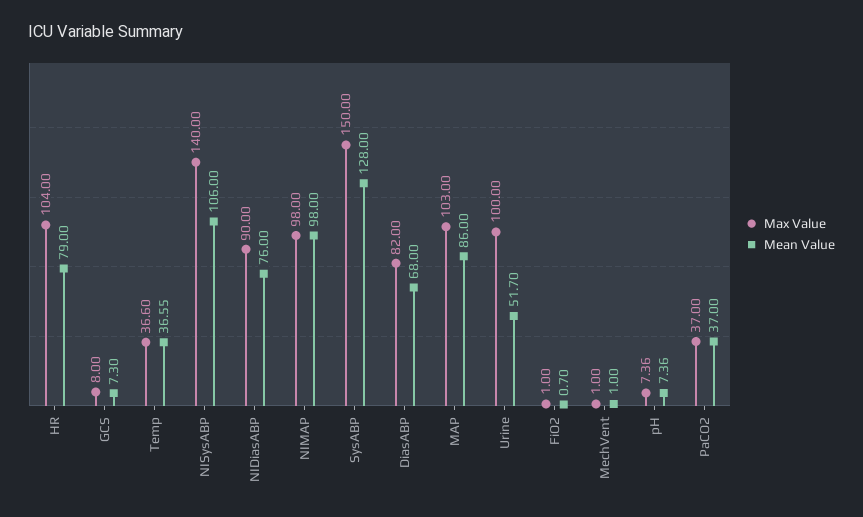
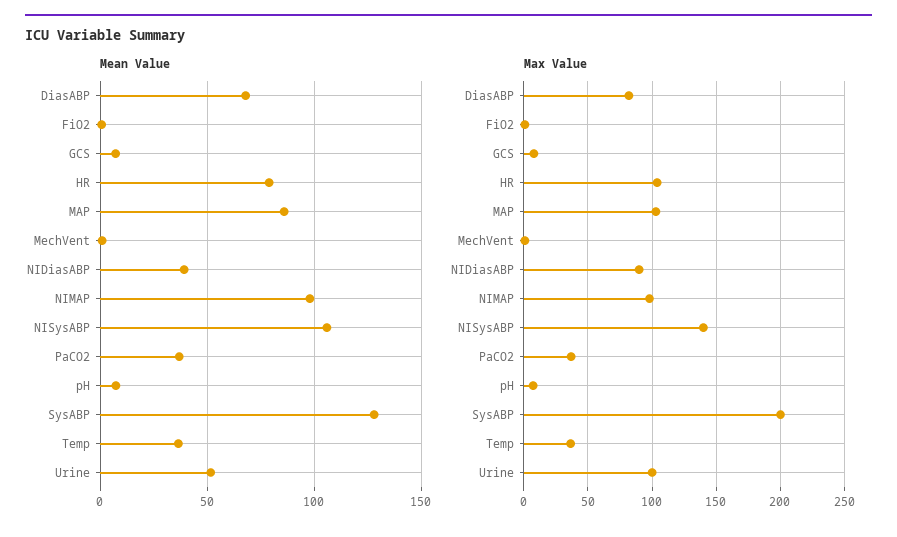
Mean Value, NIDiasABP: 76 -> 40
Max Value, SysABP: 150 -> 200

